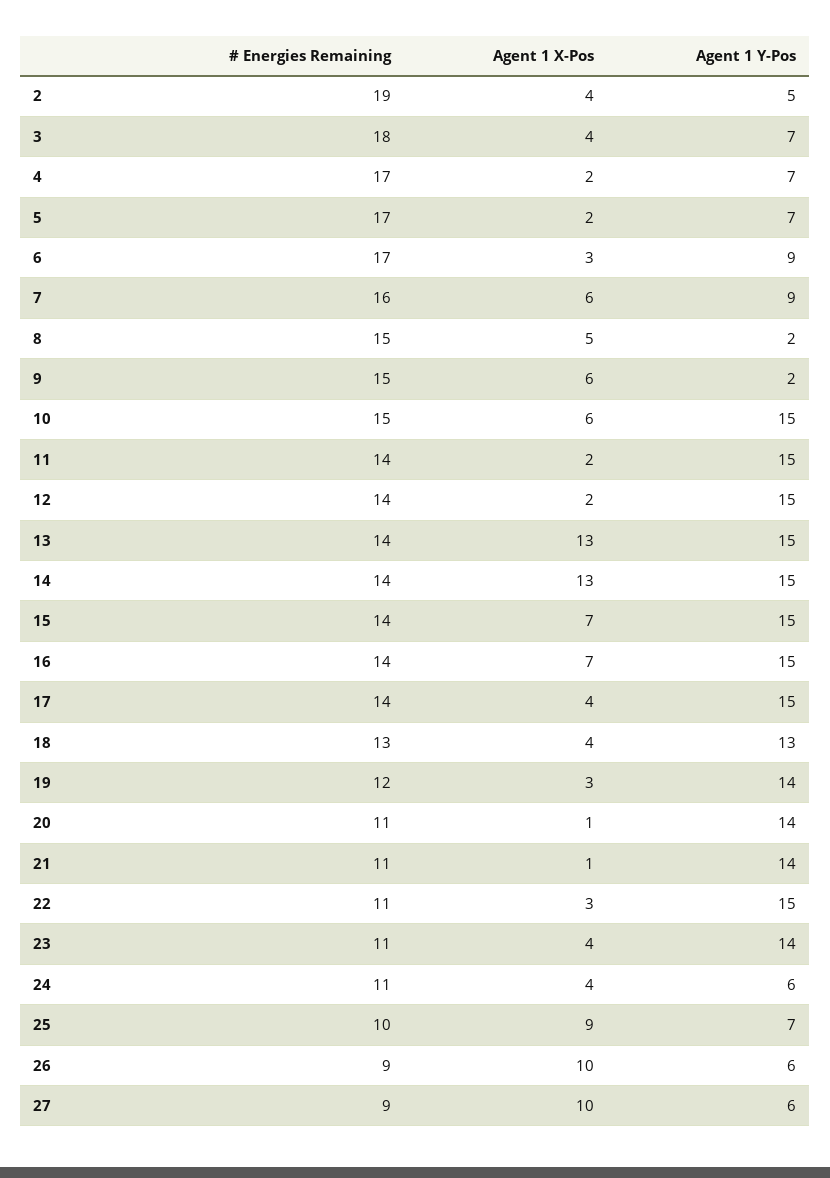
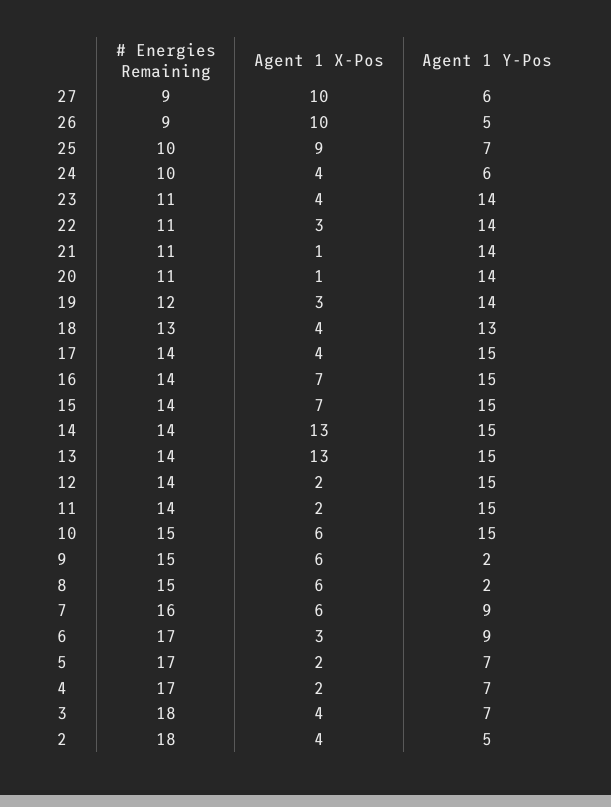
# Energies Remaining, 2: 19 -> 18
Agent 1 X-Pos, 8: 5 -> 6
Agent 1 Y-Pos, 22: 15 -> 14
# Energies Remaining, 24: 11 -> 10
Agent 1 Y-Pos, 26: 6 -> 5

